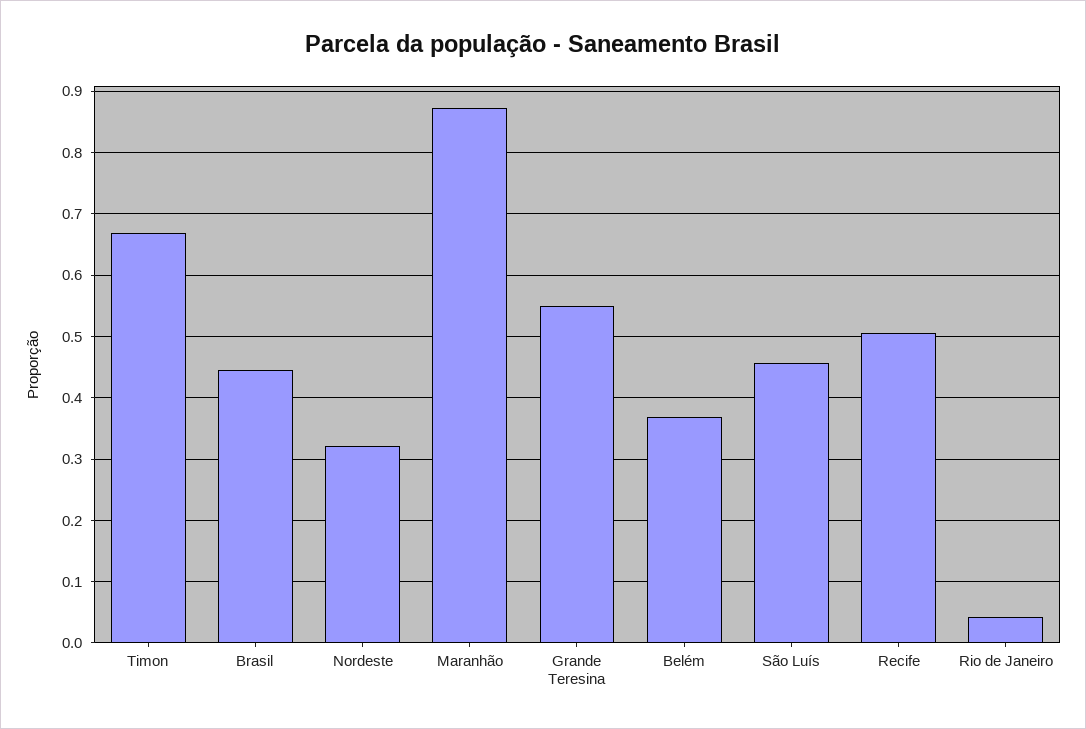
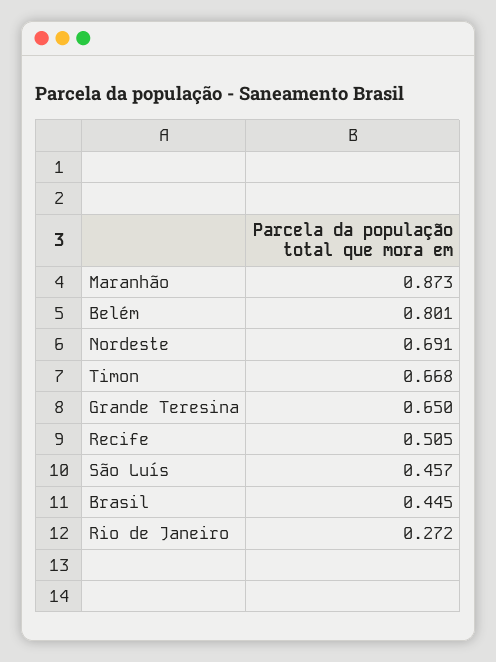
Nordeste: 0.32 -> 0.691
Grande Teresina: 0.55 -> 0.65
Belém: 0.37 -> 0.801
Rio de Janeiro: 0.04 -> 0.272

